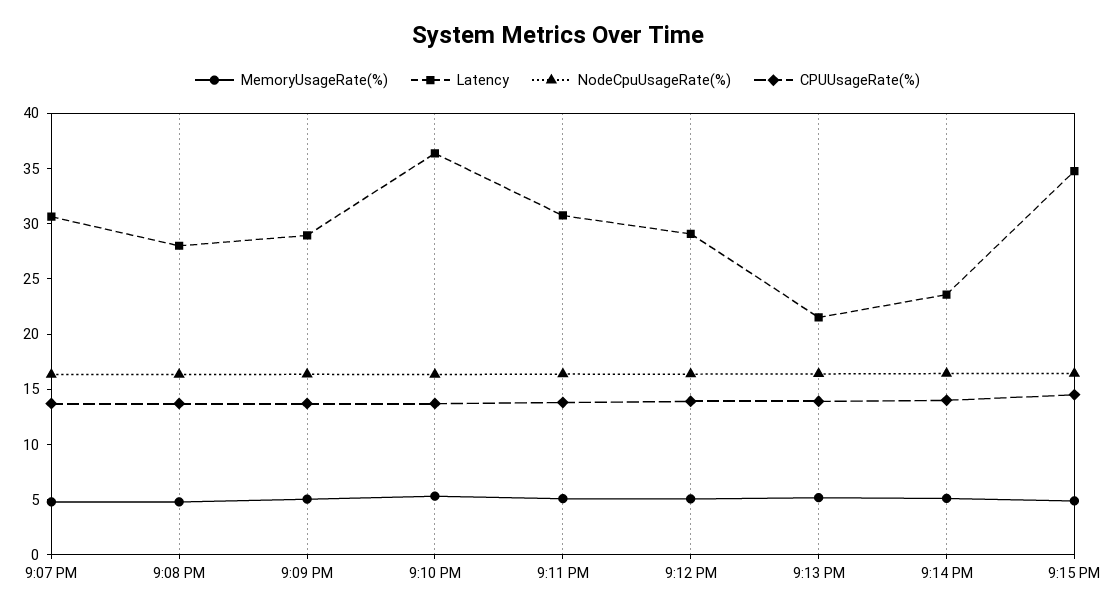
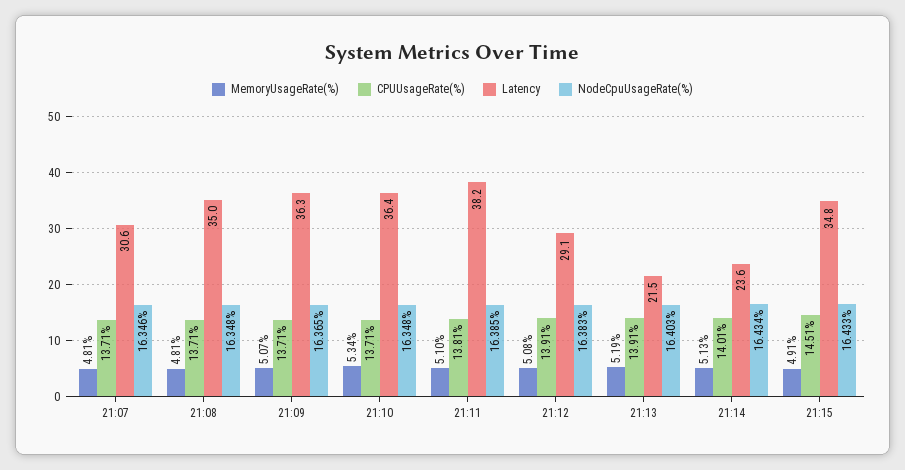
Latency, 9:08 PM: 28 -> 35
Latency, 9:09 PM: 29 -> 36.3
Latency, 9:11 PM: 31 -> 38.2

